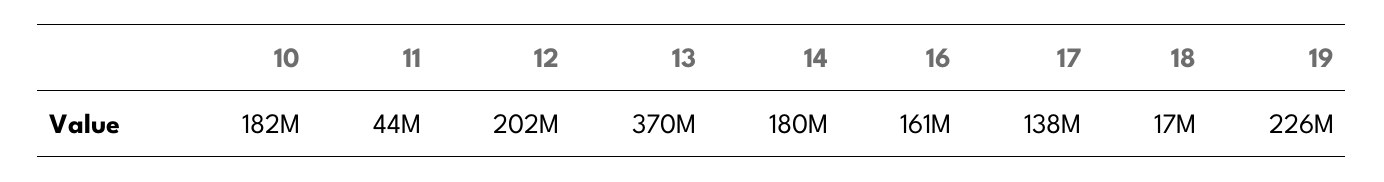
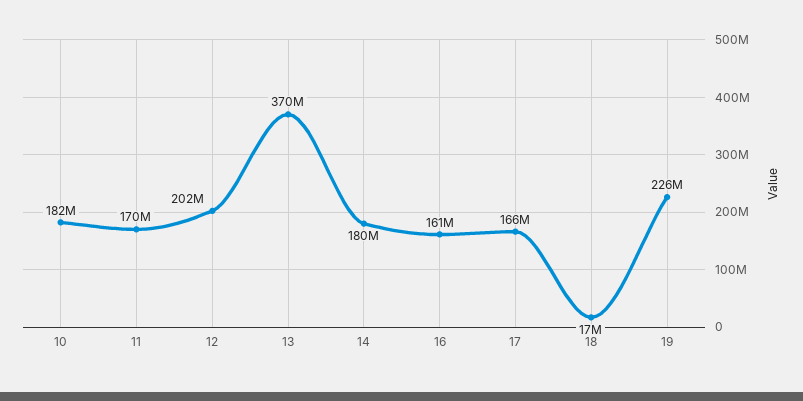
11: 44000000 -> 170000000
17: 138000000 -> 166000000

